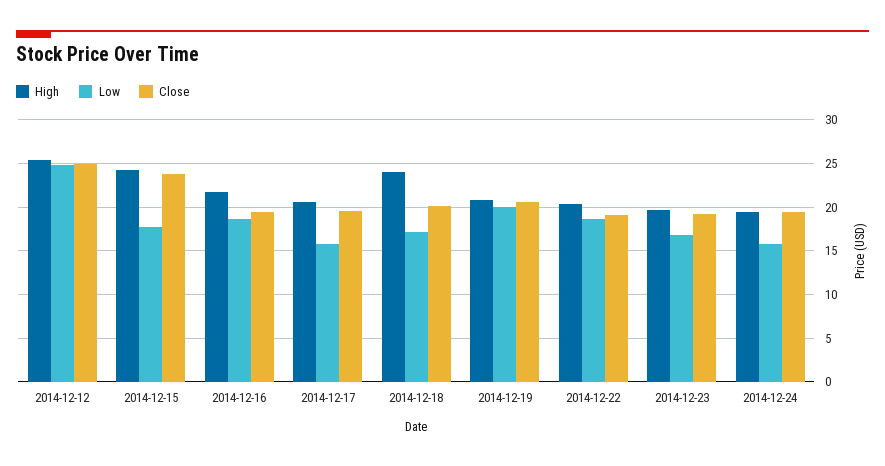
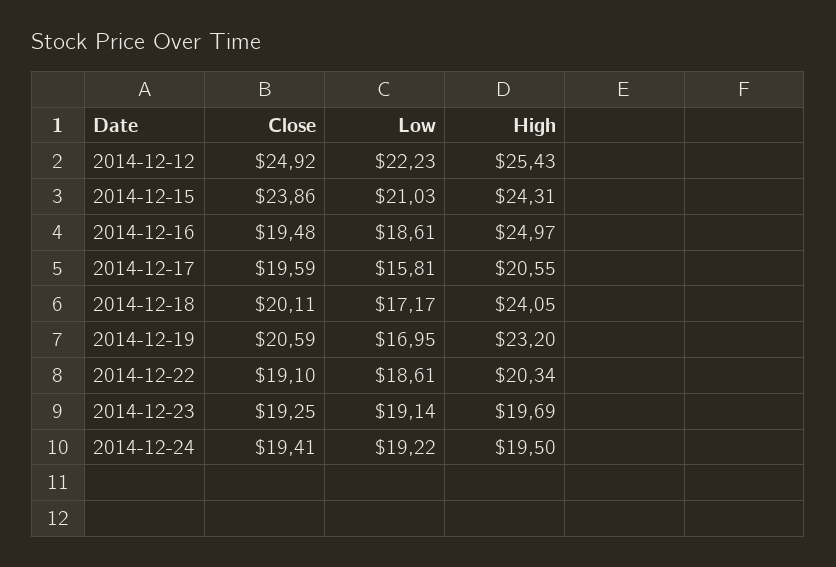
Low, 2014-12-12: 25 -> 22.23
Low, 2014-12-15: 18 -> 21.03
High, 2014-12-16: 22 -> 24.97
High, 2014-12-19: 21 -> 23.2
Low, 2014-12-19: 20 -> 16.95
Low, 2014-12-23: 17 -> 19.14
Low, 2014-12-24: 16 -> 19.22

